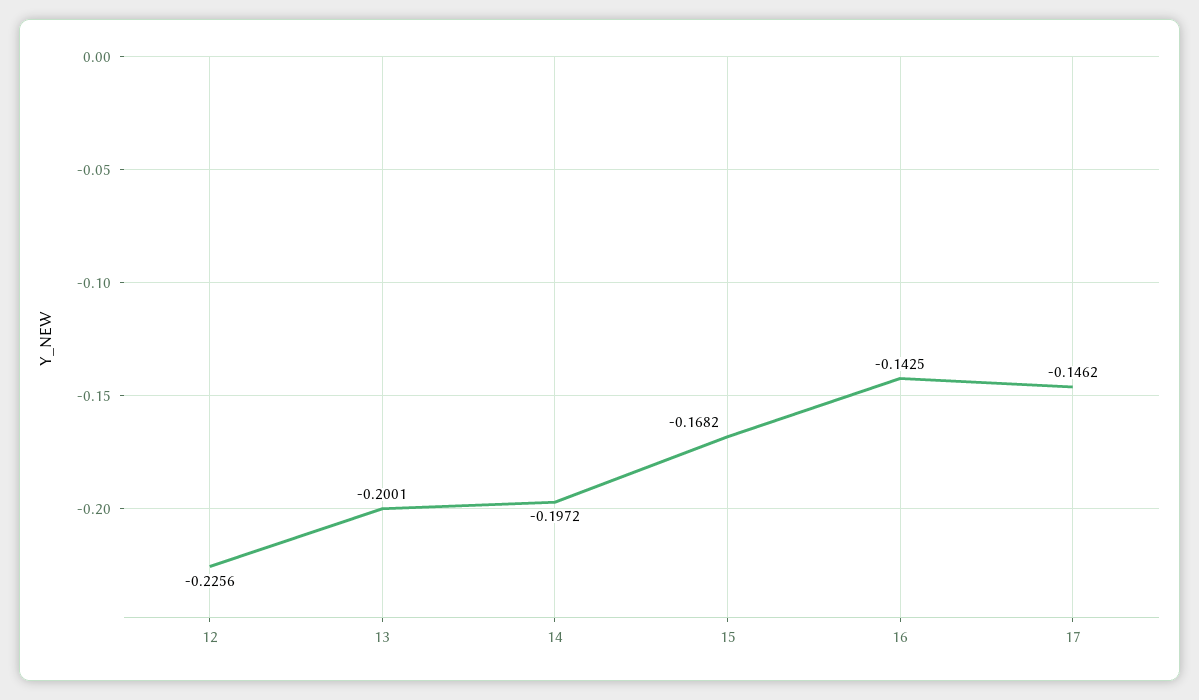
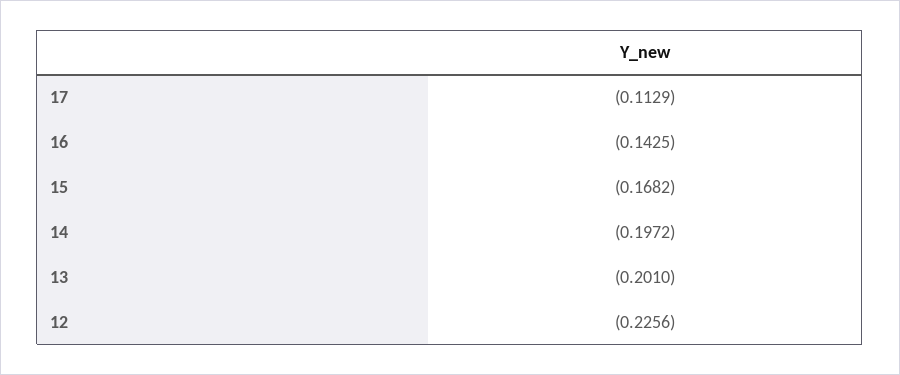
13: -0.2001 -> -0.201
17: -0.1462 -> -0.1129

